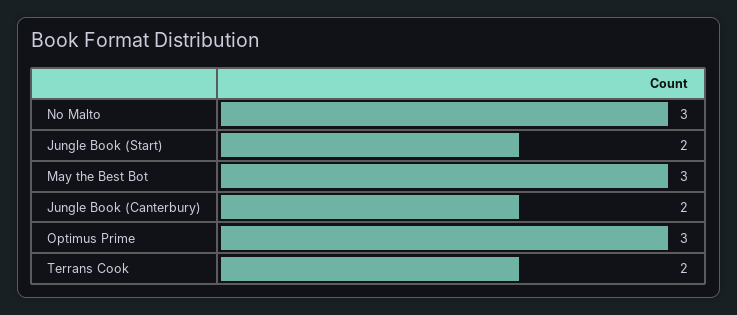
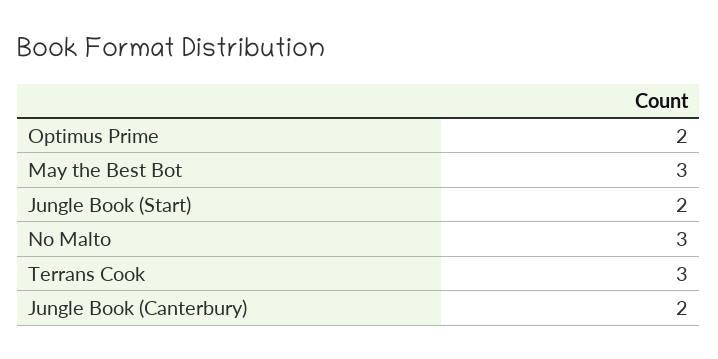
Optimus Prime: 3 -> 2
Terrans Cook: 2 -> 3

